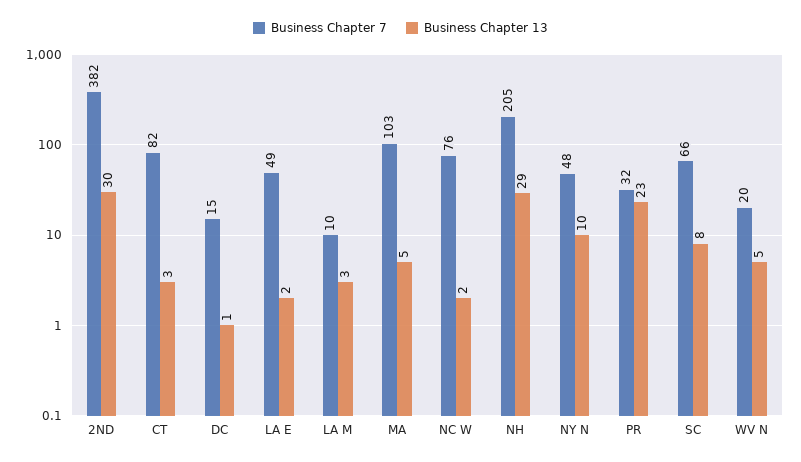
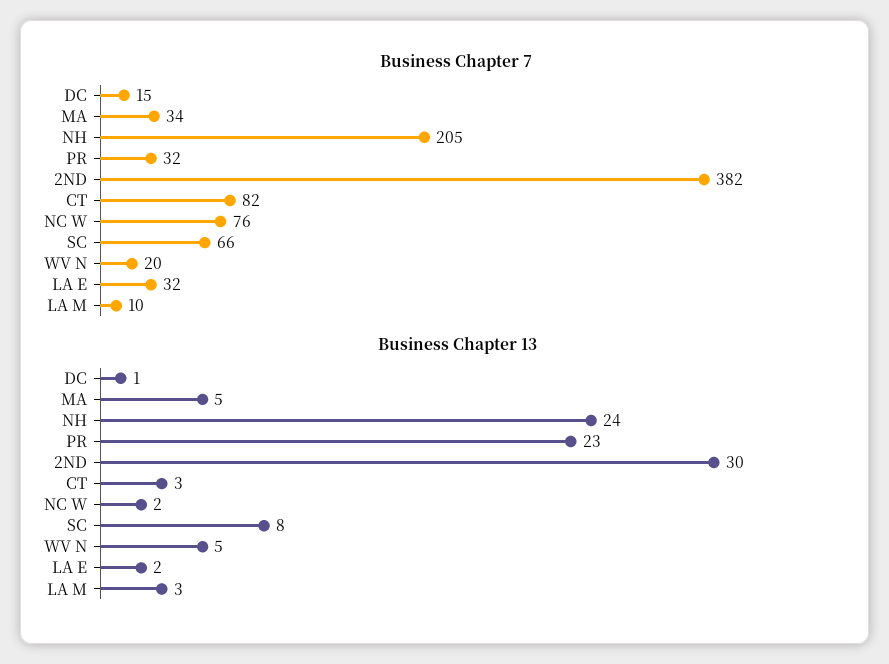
Business Chapter 7, LA E: 49 -> 32
Business Chapter 7, MA: 103 -> 34
Business Chapter 13, NH: 29 -> 24
Business Chapter 7, NY N: 48 -> none
Business Chapter 13, NY N: 10 -> none

